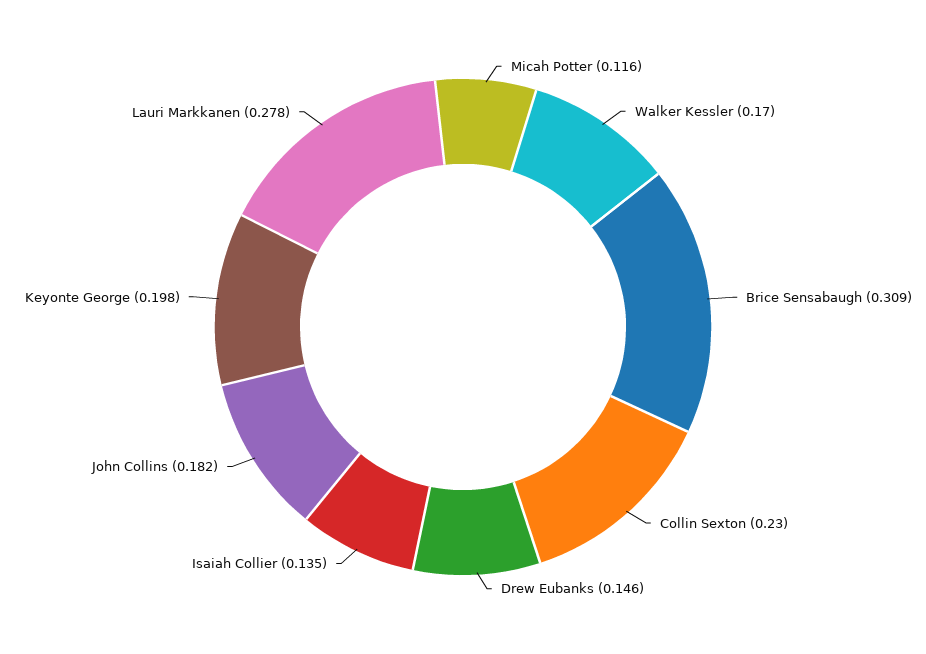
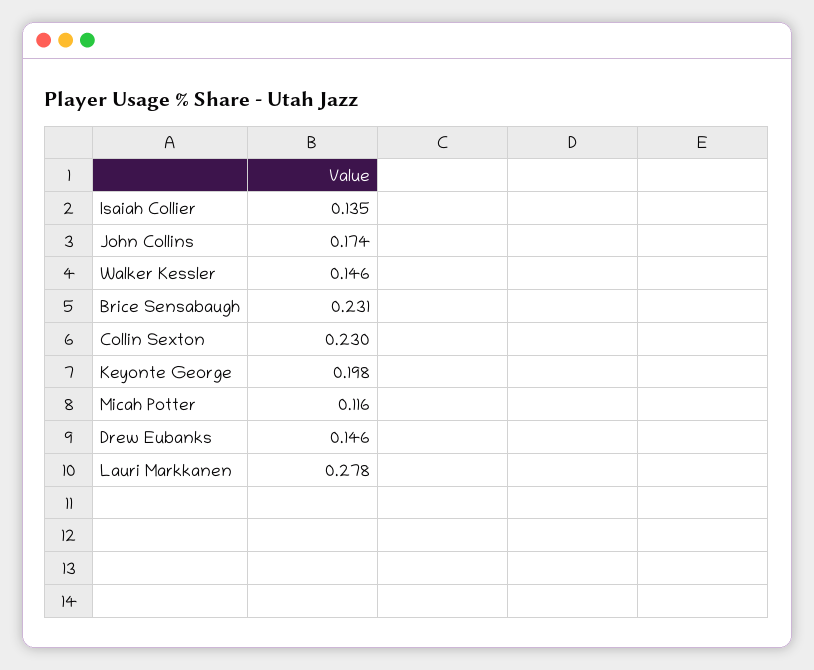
Walker Kessler: 0.17 -> 0.146
Brice Sensabaugh: 0.309 -> 0.231
John Collins: 0.182 -> 0.174

